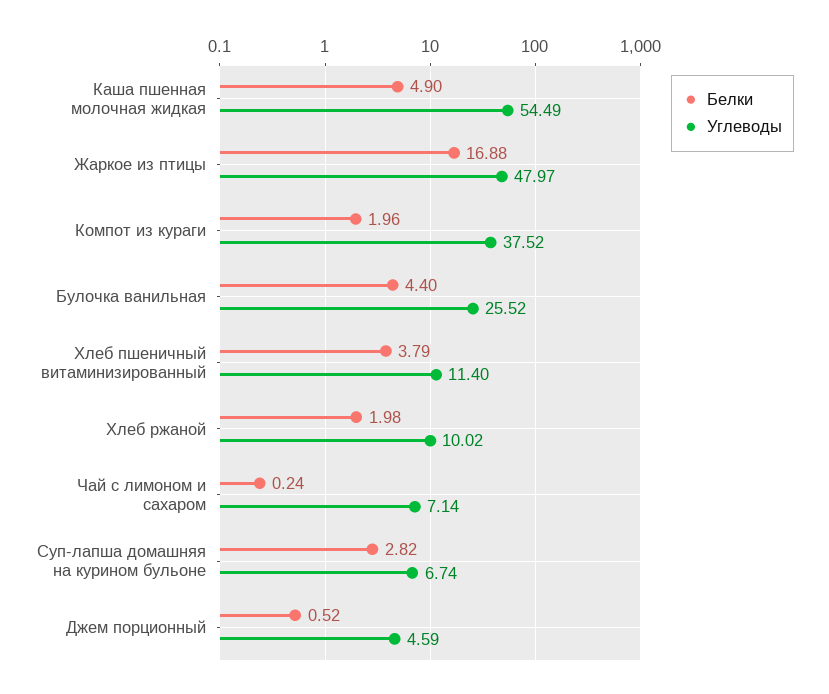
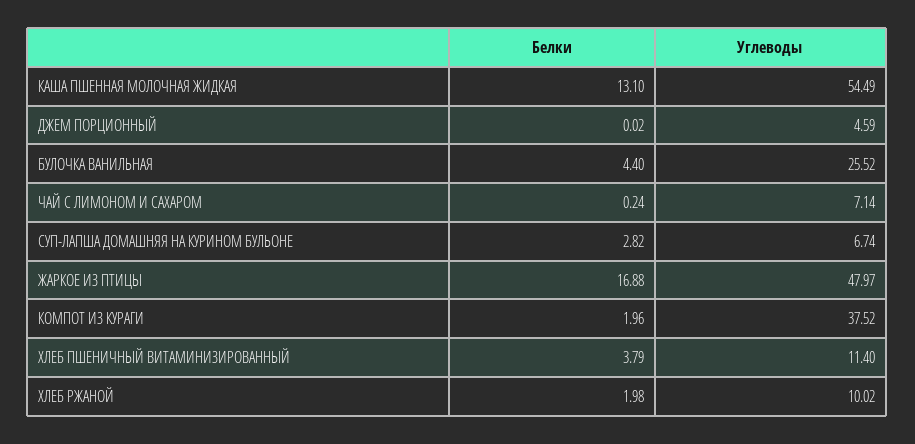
Белки, Каша пшенная молочная жидкая: 4.9 -> 13.1
Белки, Джем порционный: 0.52 -> 0.02

